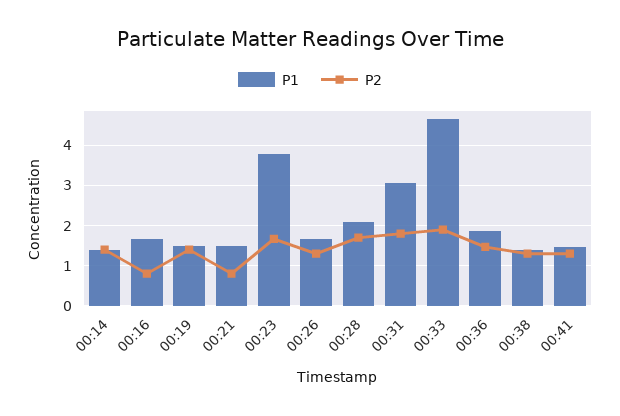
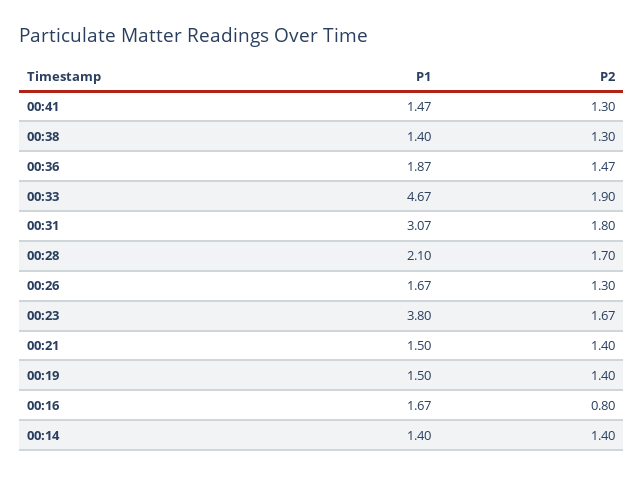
P2, 00:21: 0.8 -> 1.4

